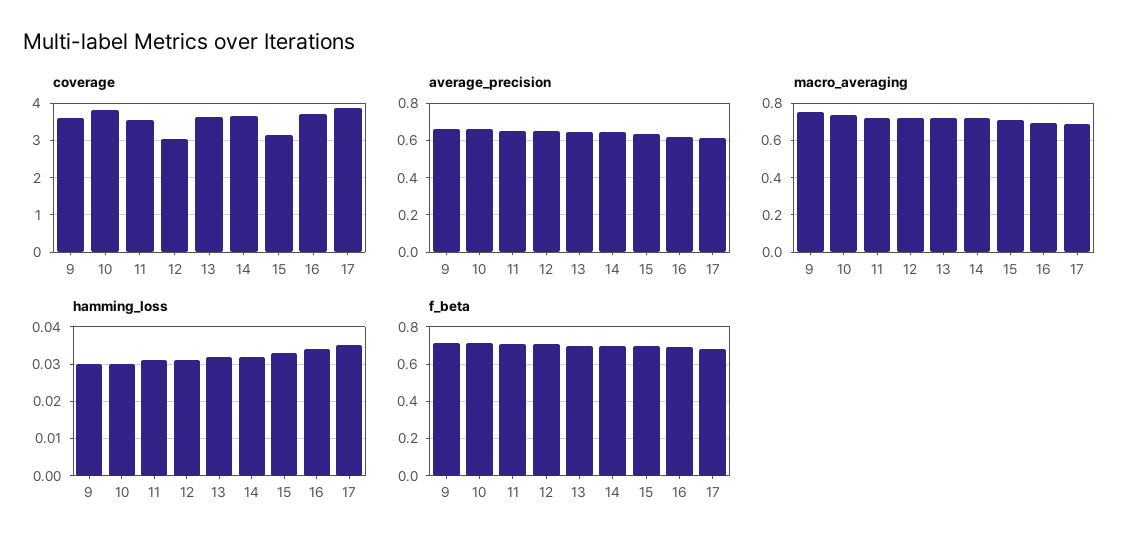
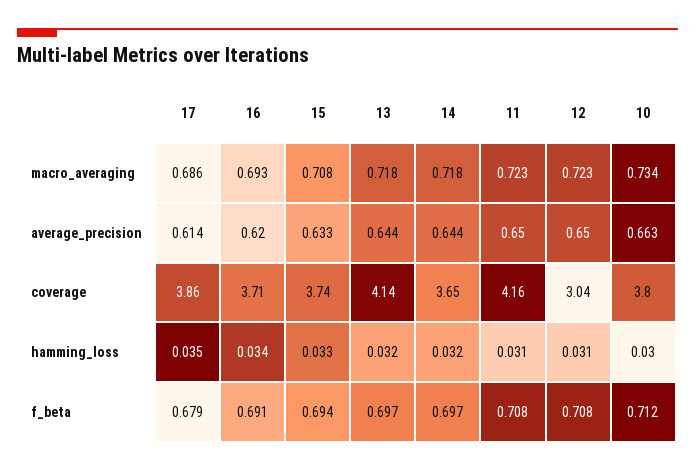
coverage, 9: 3.6 -> none
coverage, 11: 3.6 -> 4.16
coverage, 13: 3.6 -> 4.14
coverage, 15: 3.2 -> 3.74
average_precision, 9: 0.65 -> none
macro_averaging, 9: 0.75 -> none
hamming_loss, 9: 0.03 -> none
f_beta, 9: 0.7 -> none

